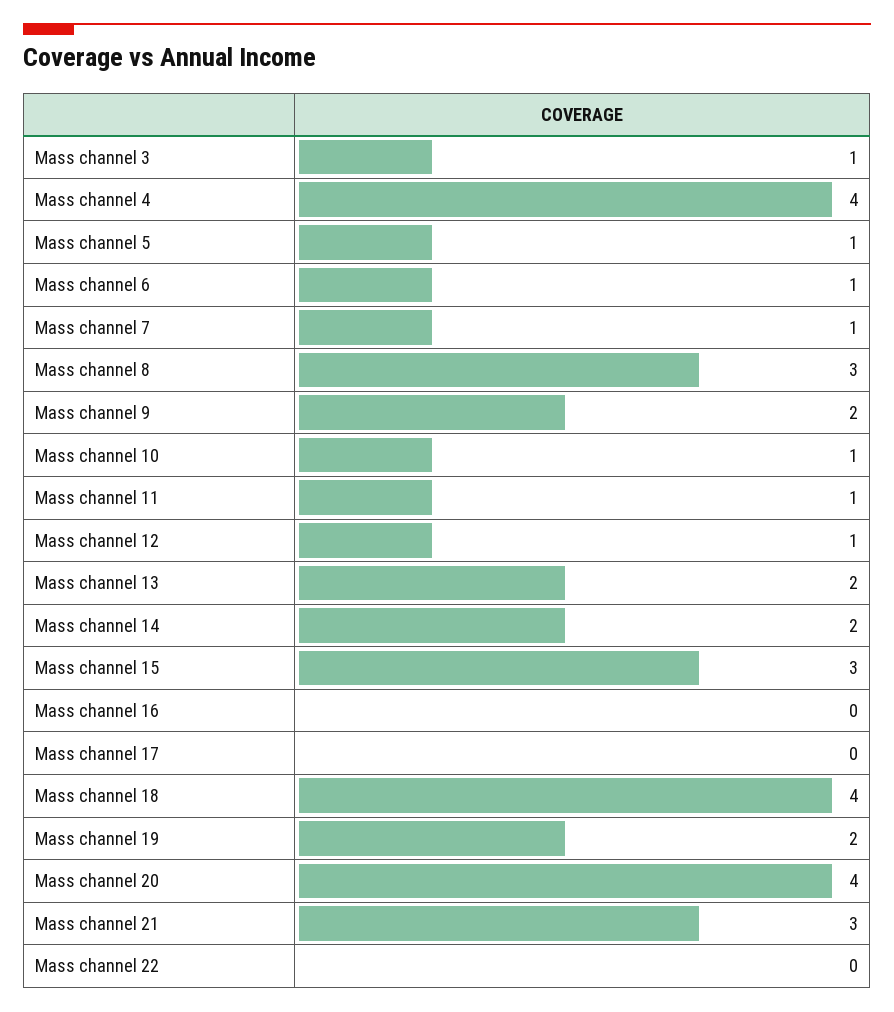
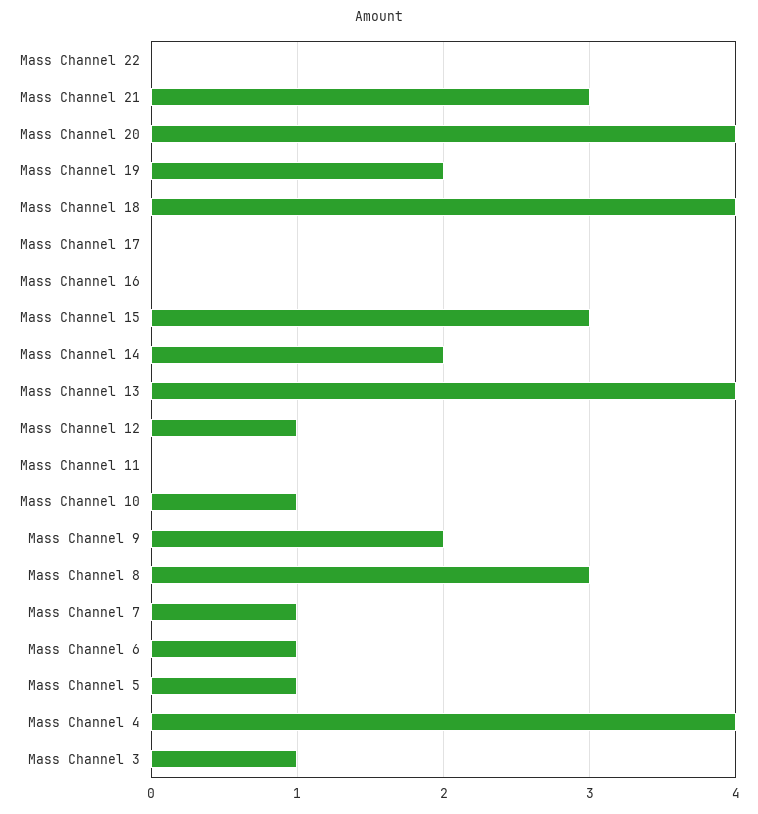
Mass channel 11: 1 -> 0
Mass channel 13: 2 -> 4

